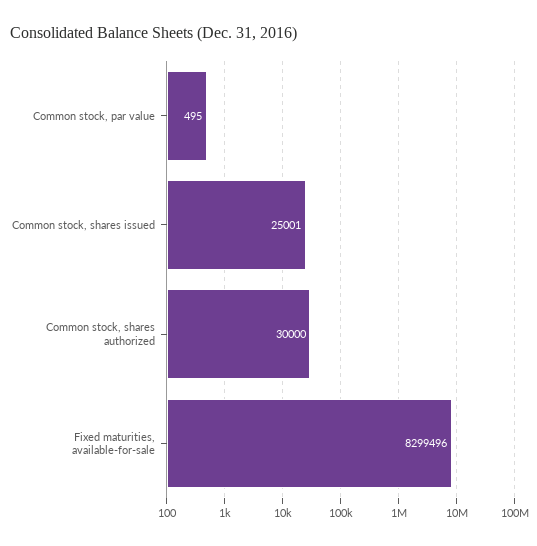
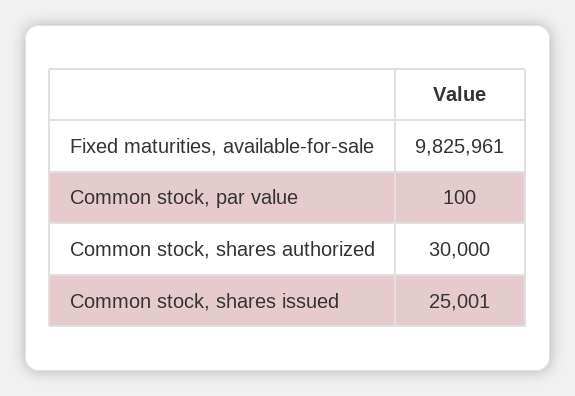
Common stock, par value: 495 -> 100
Fixed maturities, available-for-sale: 8299496 -> 9825961

